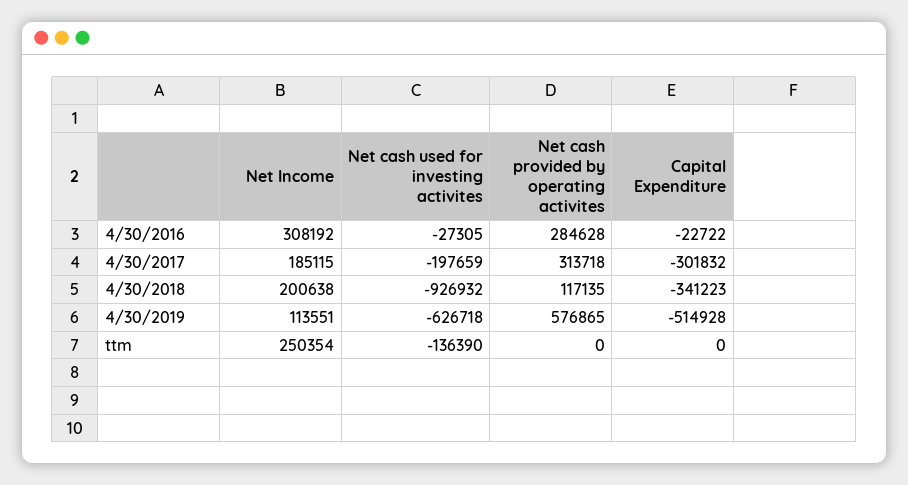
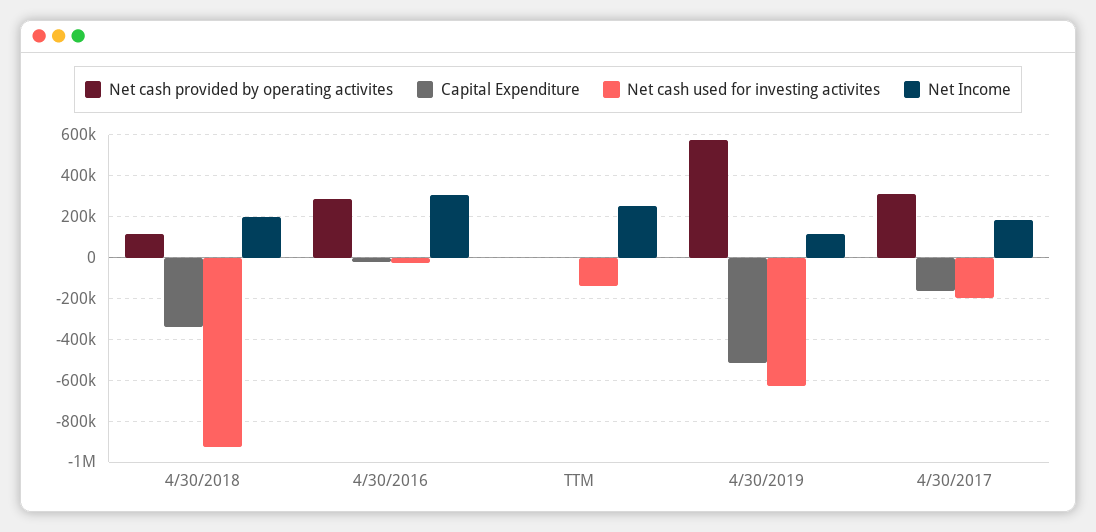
Capital Expenditure, 4/30/2017: -301832 -> -150000

